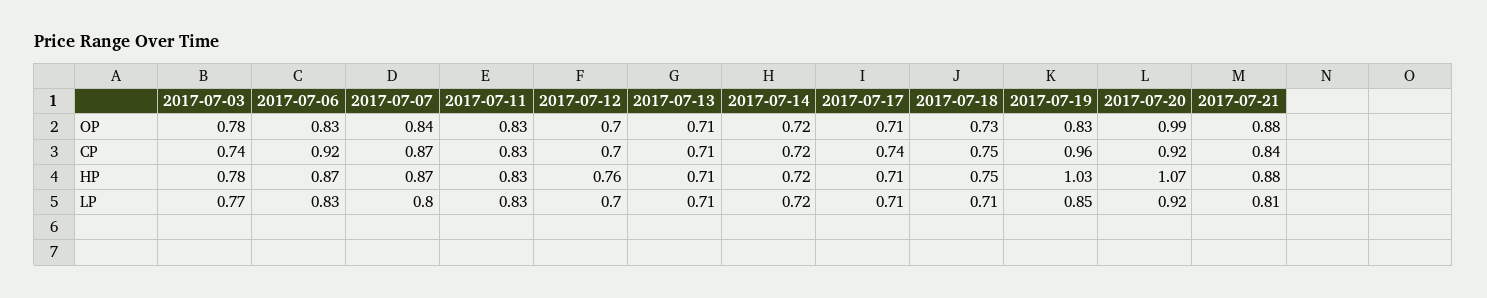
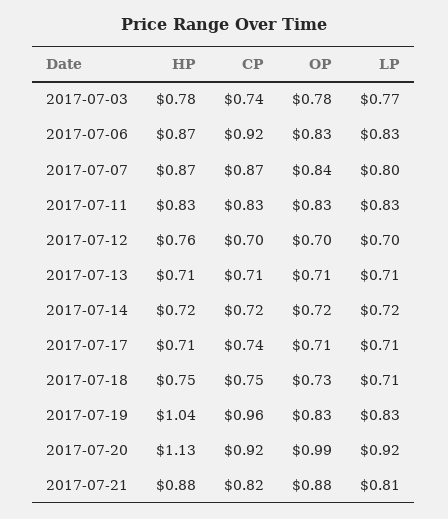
2017-07-21, CP: 0.84 -> 0.82
2017-07-19, HP: 1.03 -> 1.04
2017-07-20, HP: 1.07 -> 1.13
2017-07-19, LP: 0.85 -> 0.83

